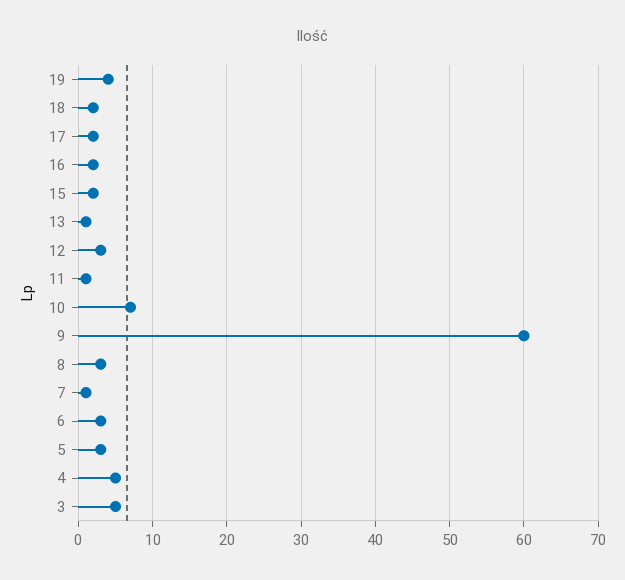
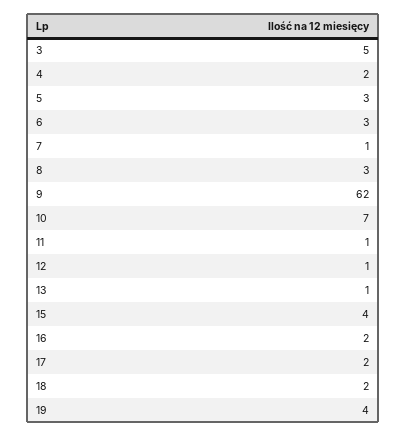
15: 2 -> 4
12: 3 -> 1
9: 60 -> 62
4: 5 -> 2

